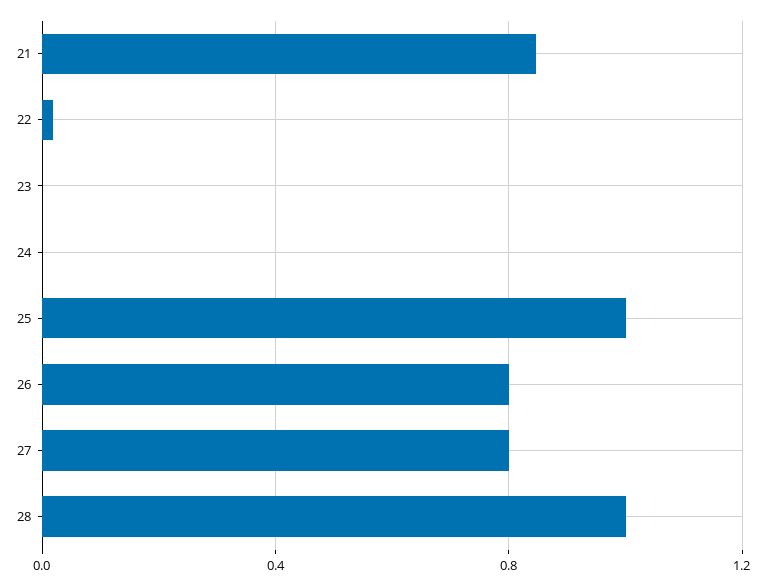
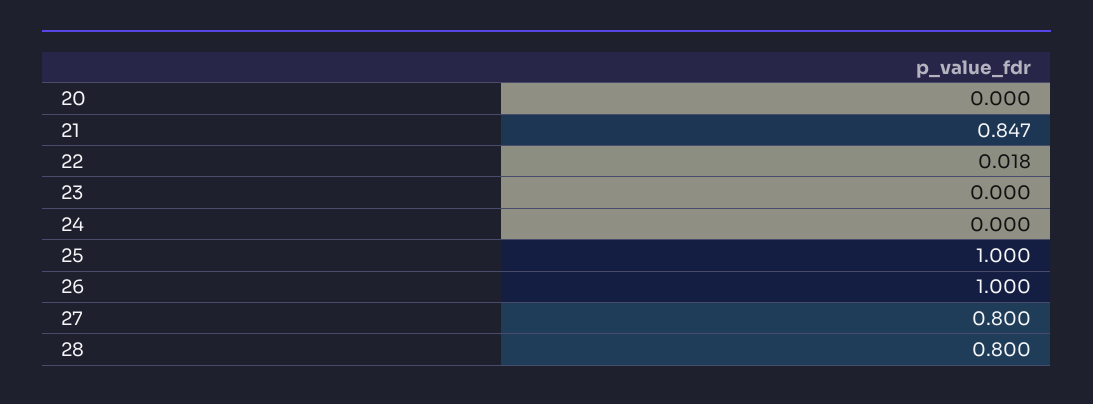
26: 0.8 -> 1
28: 1 -> 0.8
20: none -> 0

